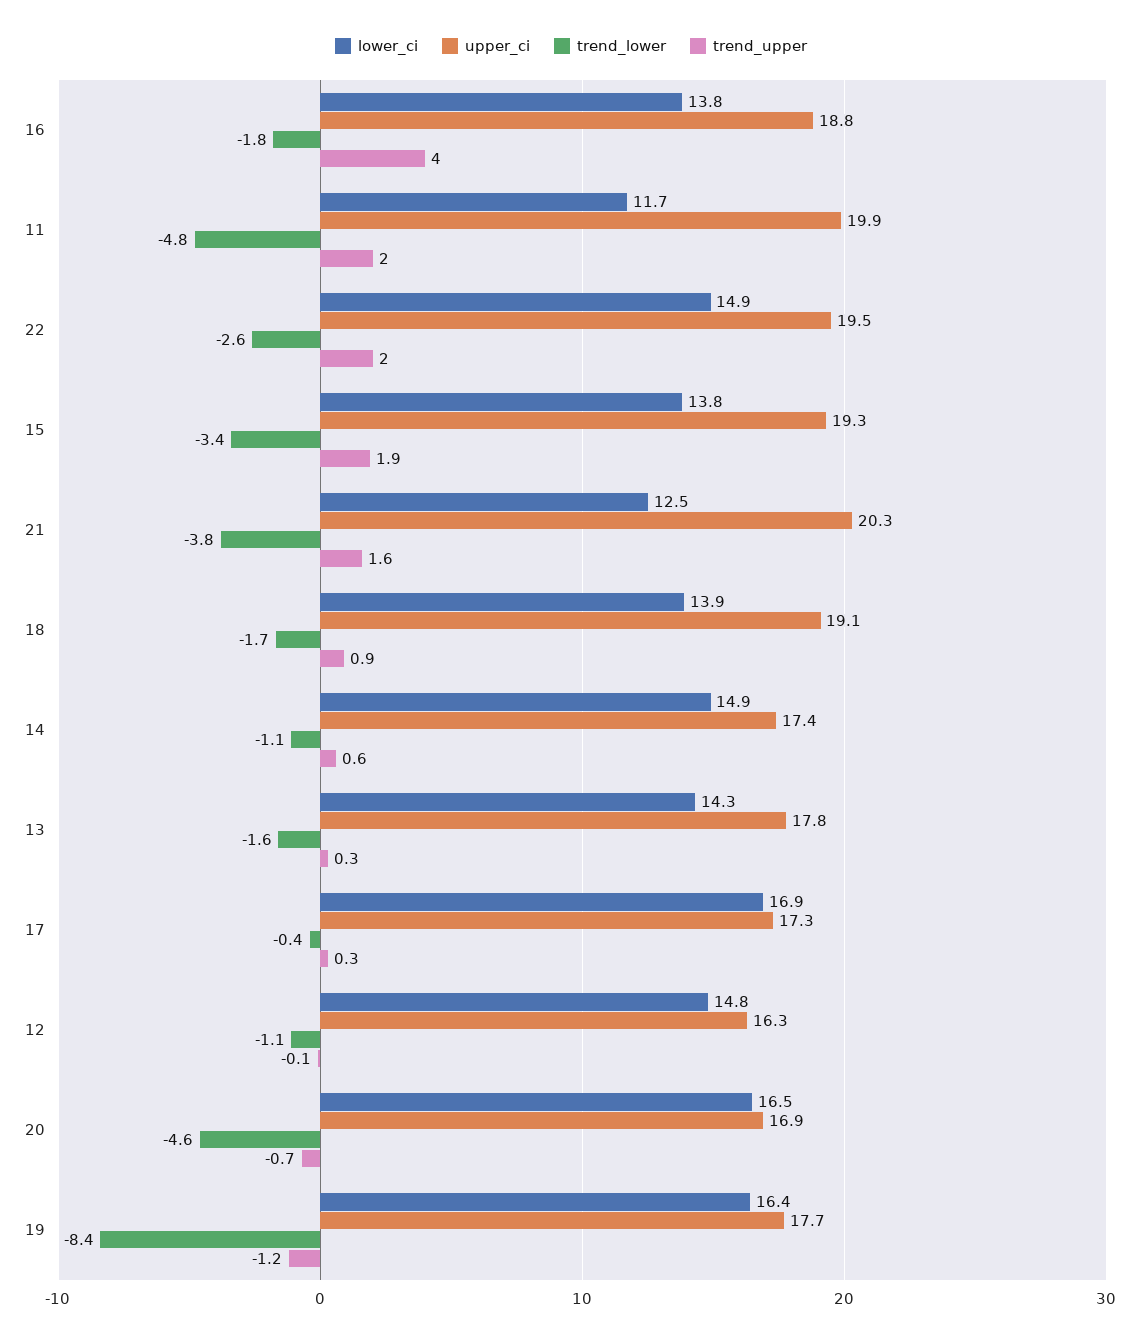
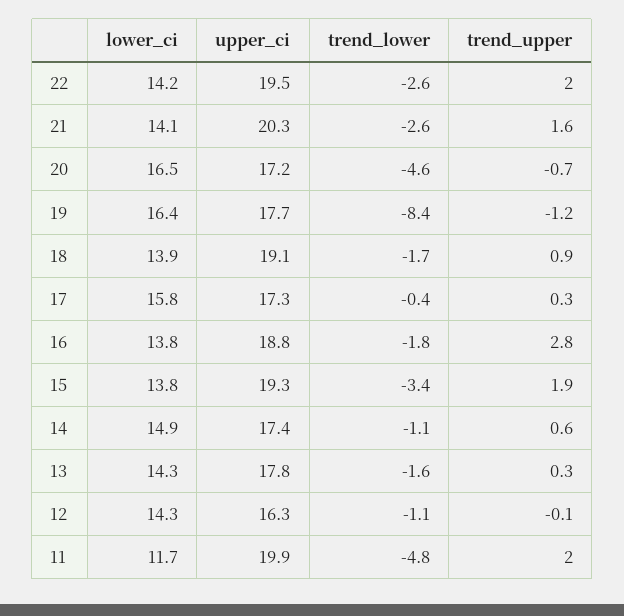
trend_upper, 16: 4 -> 2.8
lower_ci, 22: 14.9 -> 14.2
lower_ci, 21: 12.5 -> 14.1
trend_lower, 21: -3.8 -> -2.6
lower_ci, 17: 16.9 -> 15.8
lower_ci, 12: 14.8 -> 14.3
upper_ci, 20: 16.9 -> 17.2

